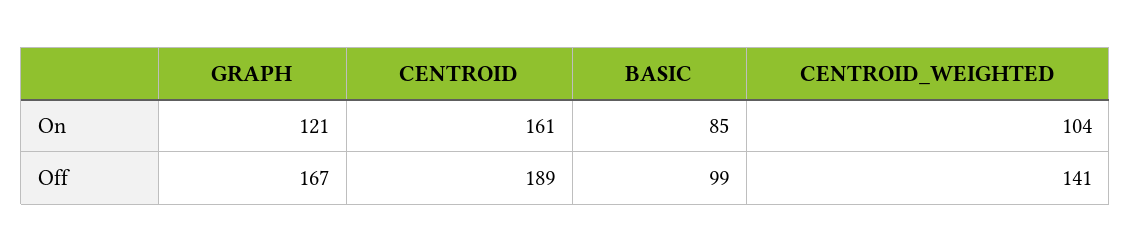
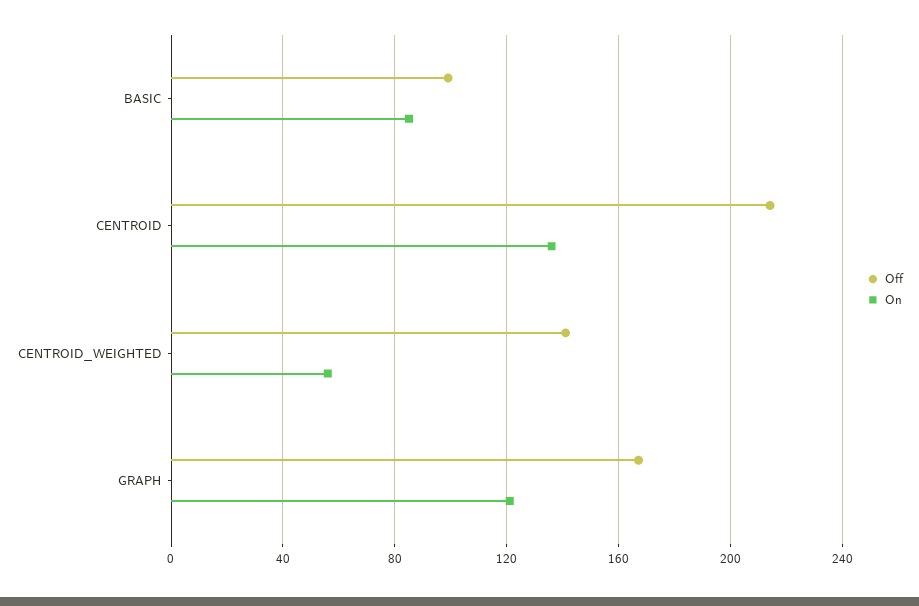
On, CENTROID: 161 -> 135
On, CENTROID_WEIGHTED: 104 -> 55
Off, CENTROID: 189 -> 215

